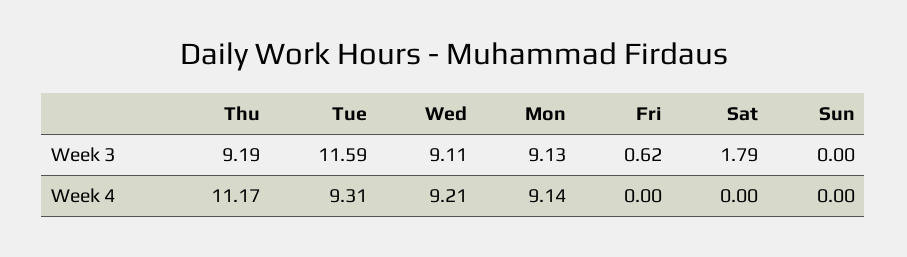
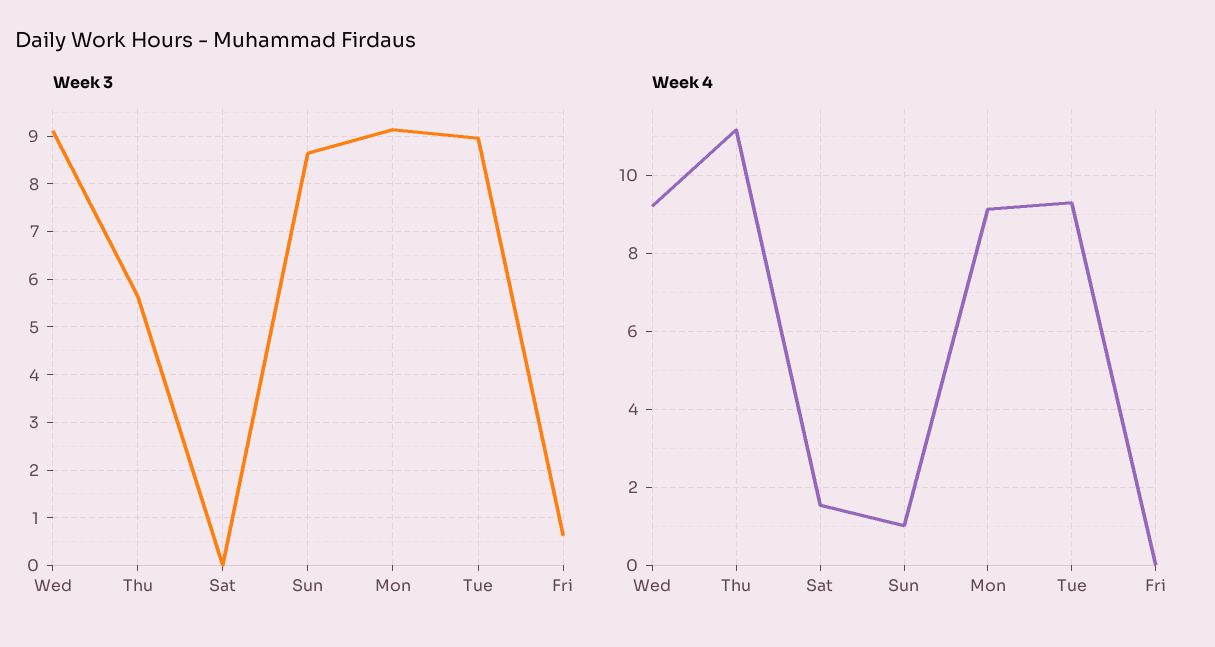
Week 3, Thu: 9.19 -> 5.6
Week 3, Tue: 11.59 -> 9
Week 3, Sat: 1.79 -> 0
Week 3, Sun: 0 -> 8.6
Week 4, Sat: 0 -> 1.6
Week 4, Sun: 0 -> 1

